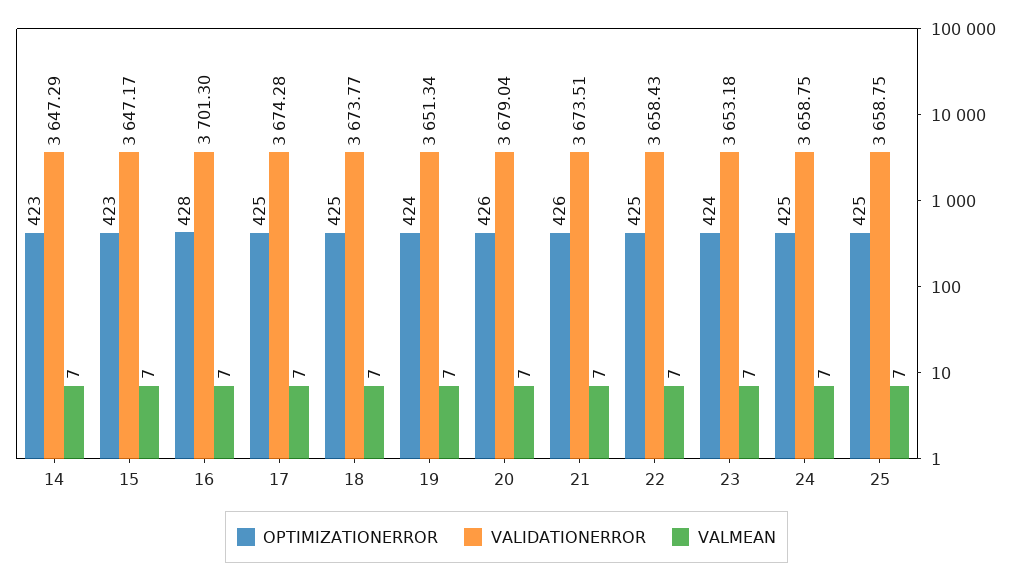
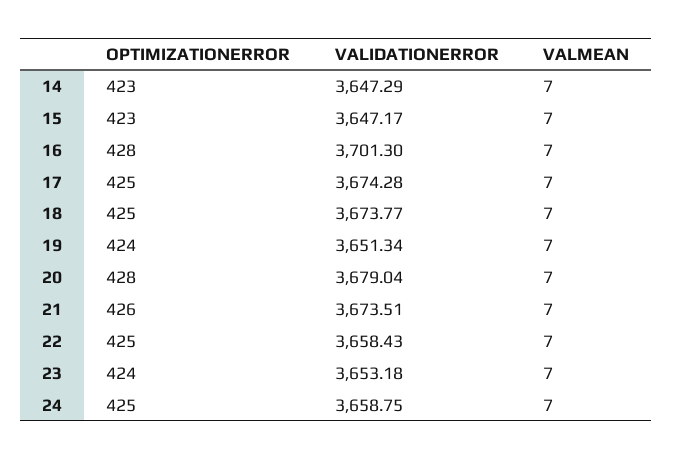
OPTIMIZATIONERROR, 20: 426 -> 428
OPTIMIZATIONERROR, 25: 425 -> none
VALIDATIONERROR, 25: 3658.75 -> none
VALMEAN, 25: 7 -> none

